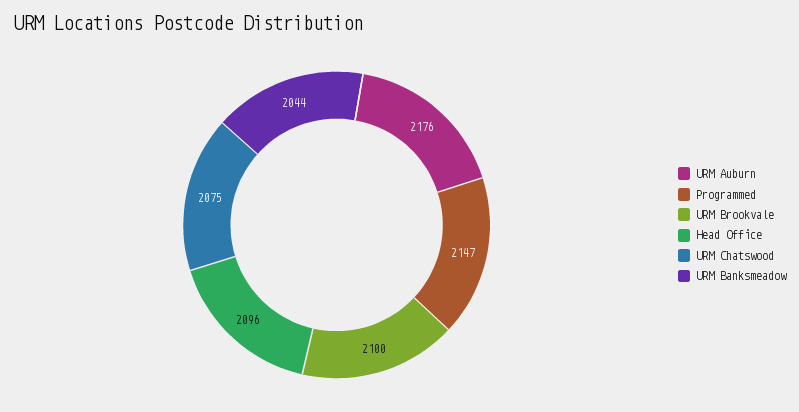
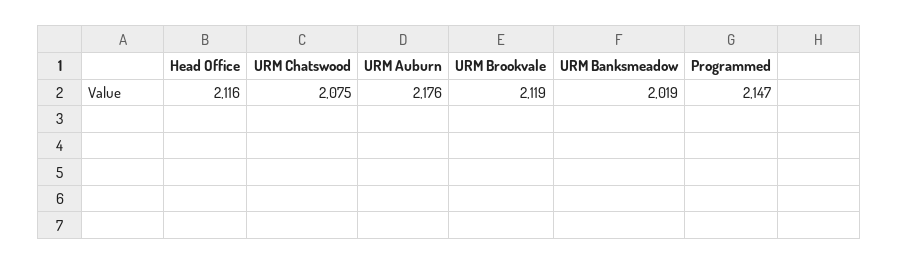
URM Brookvale: 2100 -> 2119
Head Office: 2096 -> 2116
URM Banksmeadow: 2044 -> 2019

